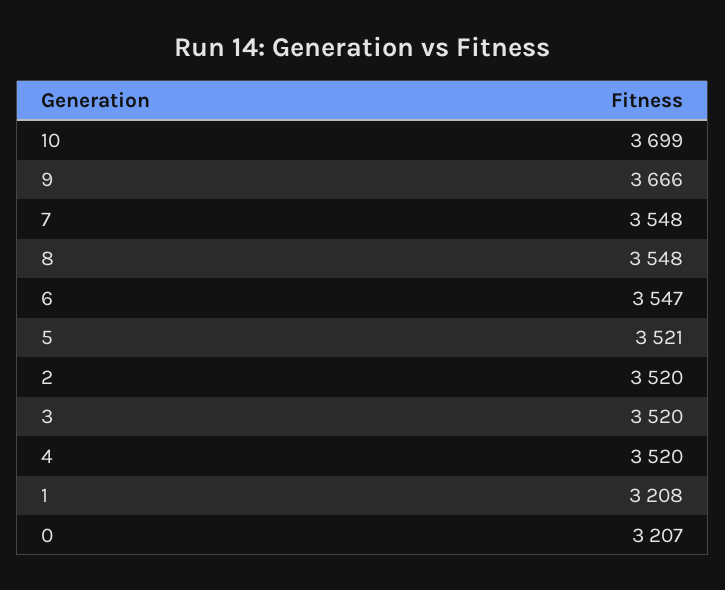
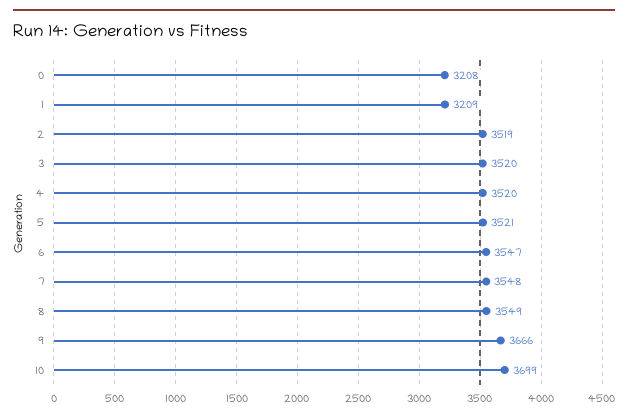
8: 3548 -> 3549
2: 3520 -> 3519
1: 3208 -> 3209
0: 3207 -> 3208

